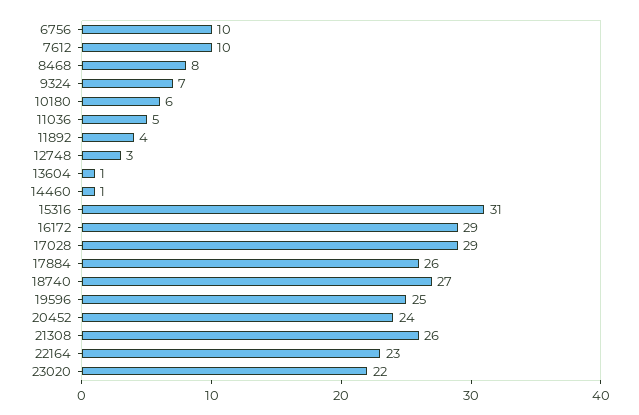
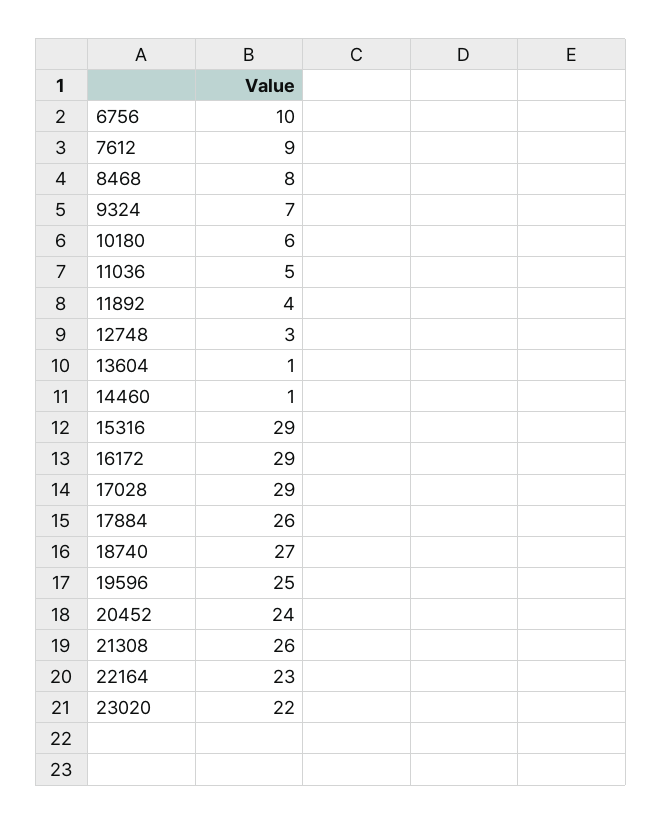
7612: 10 -> 9
15316: 31 -> 29

